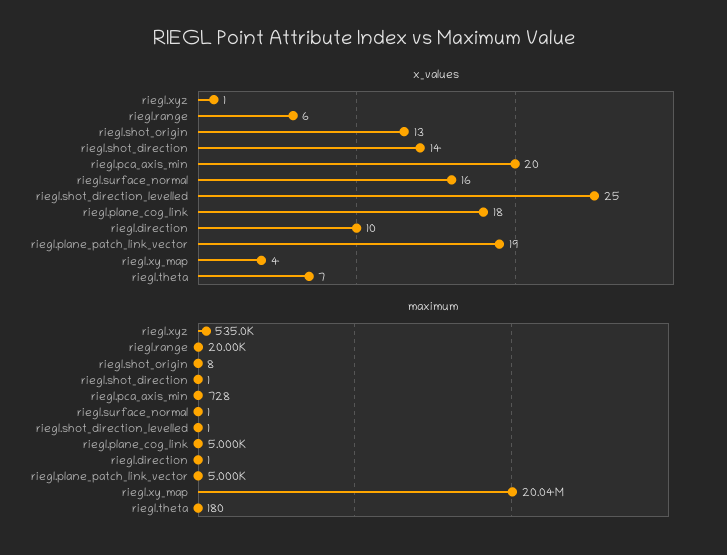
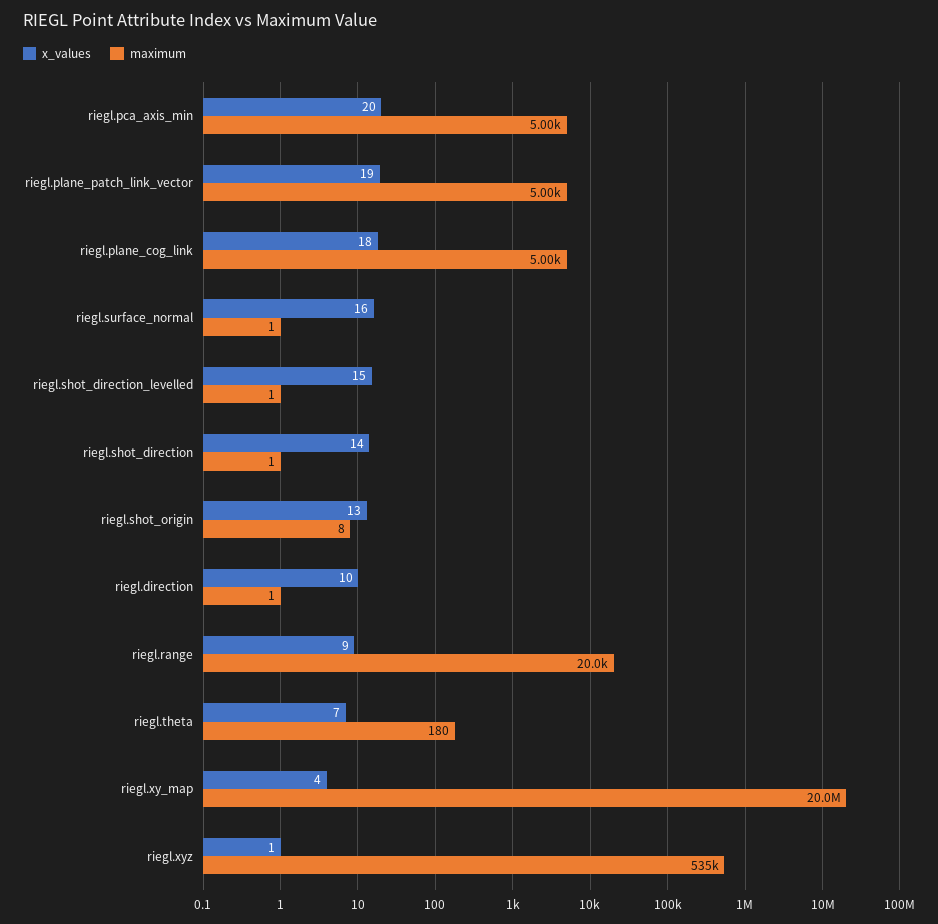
x_values, riegl.range: 6 -> 9
x_values, riegl.shot_direction_levelled: 25 -> 15
maximum, riegl.pca_axis_min: 728 -> 5000

